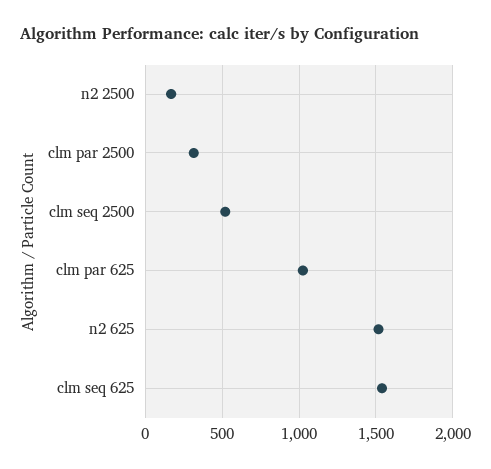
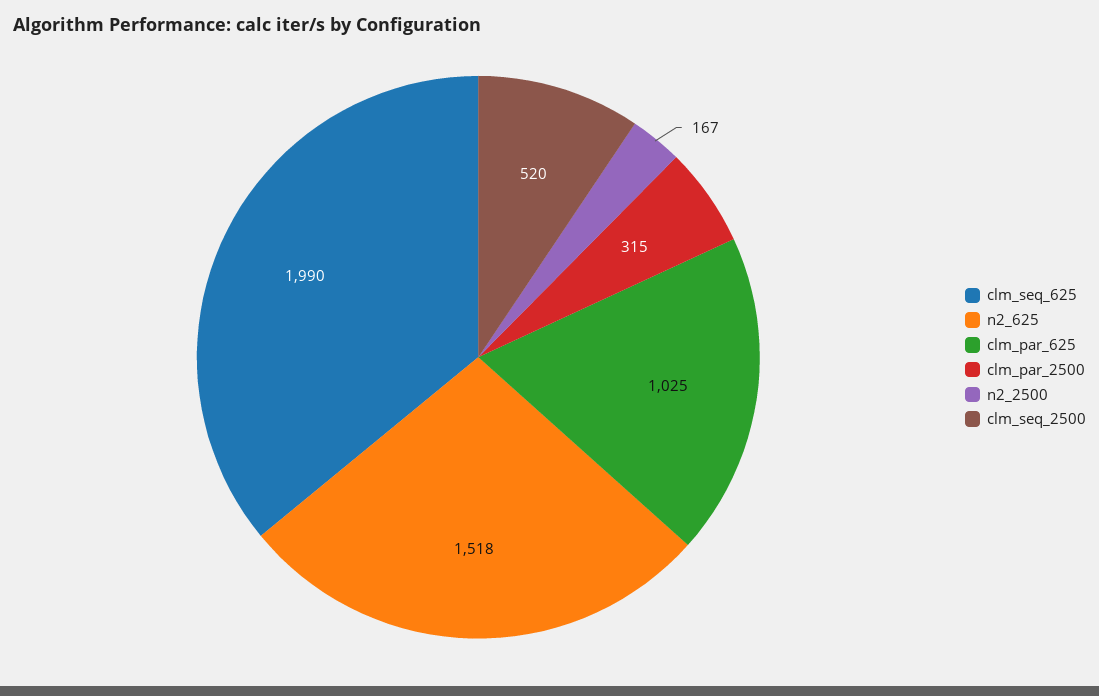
clm seq 625: 1550 -> 1990

